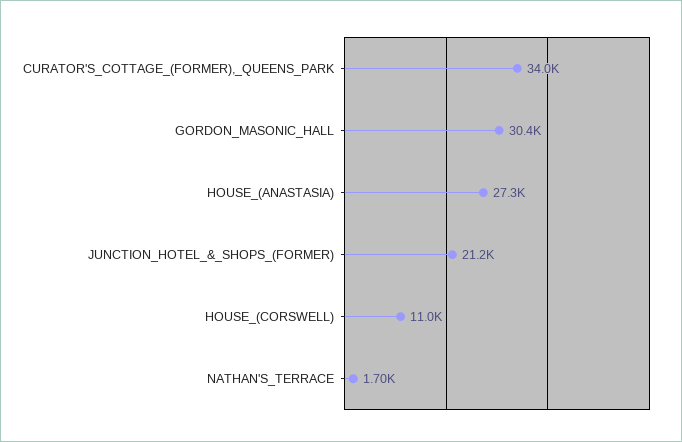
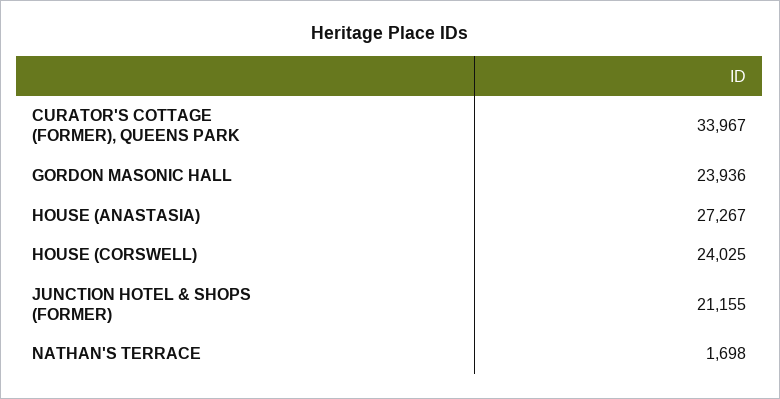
GORDON_MASONIC_HALL: 30400 -> 23936
HOUSE_(CORSWELL): 11000 -> 24025

